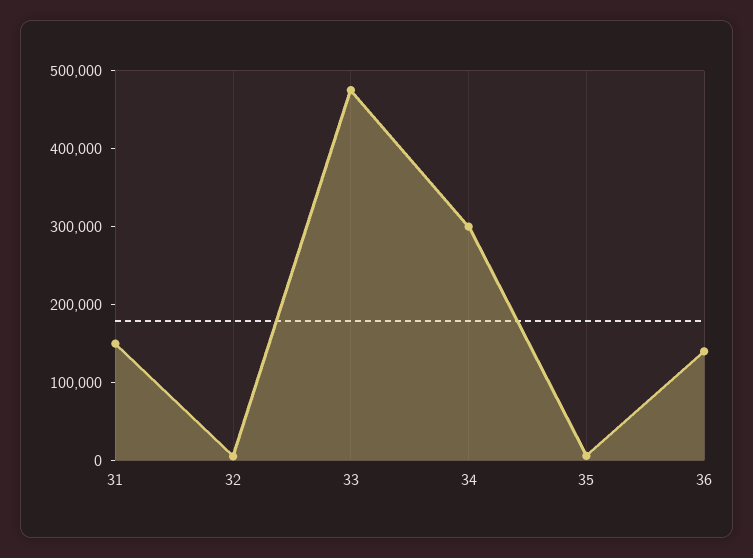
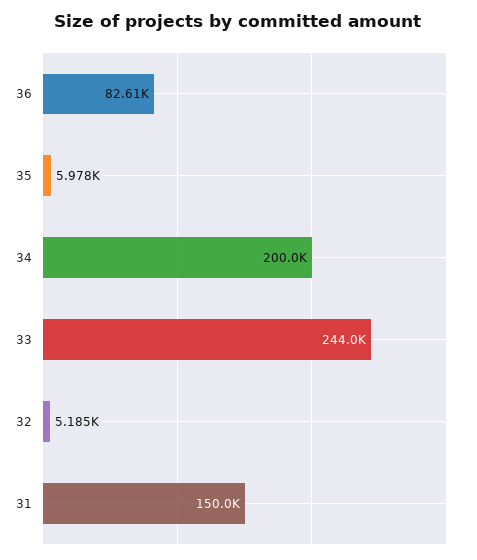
33: 480000 -> 244000
34: 300000 -> 200000
36: 140000 -> 82610

